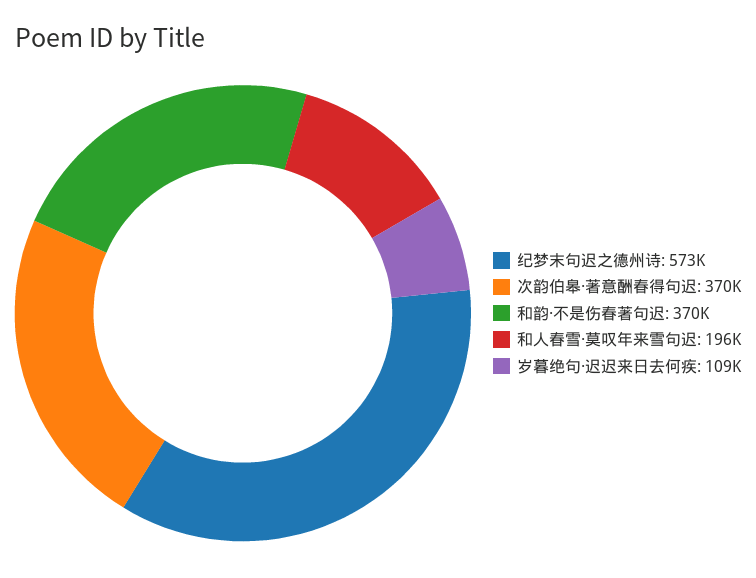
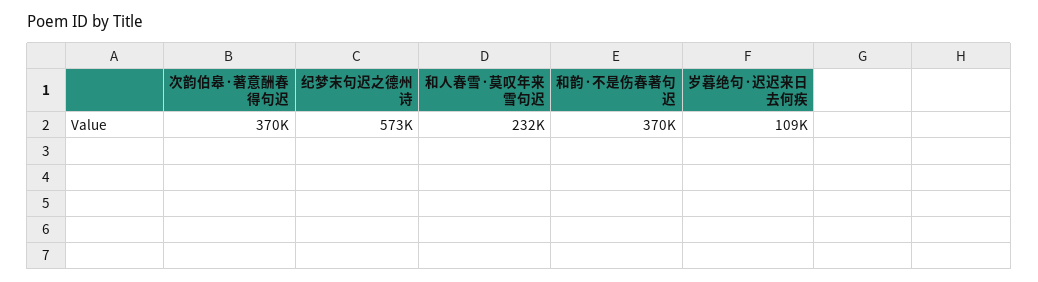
和人春雪·莫叹年来雪句迟: 196000 -> 232000

